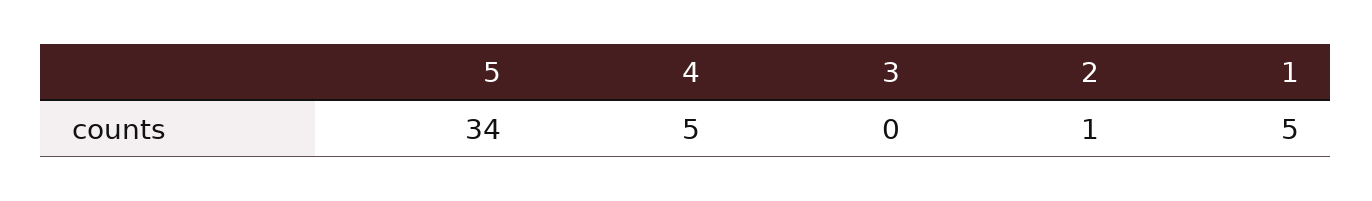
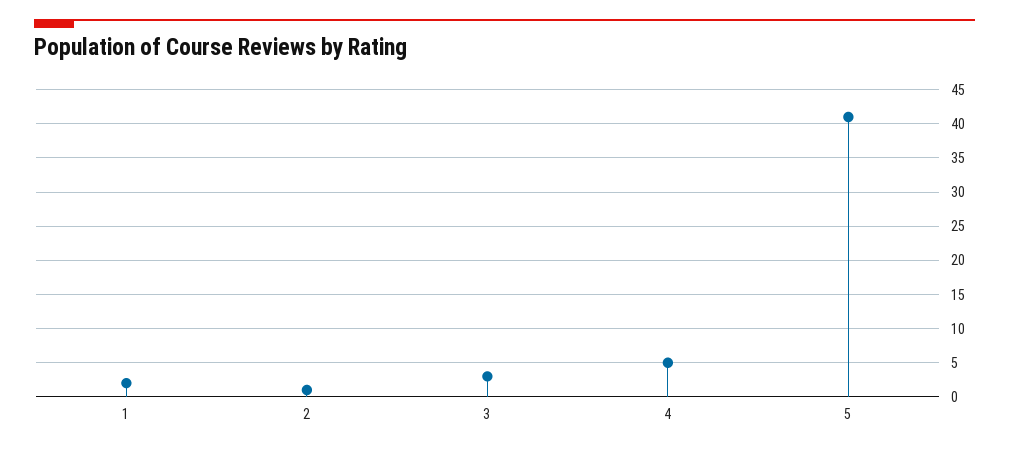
5: 34 -> 41
3: 0 -> 3
1: 5 -> 2

